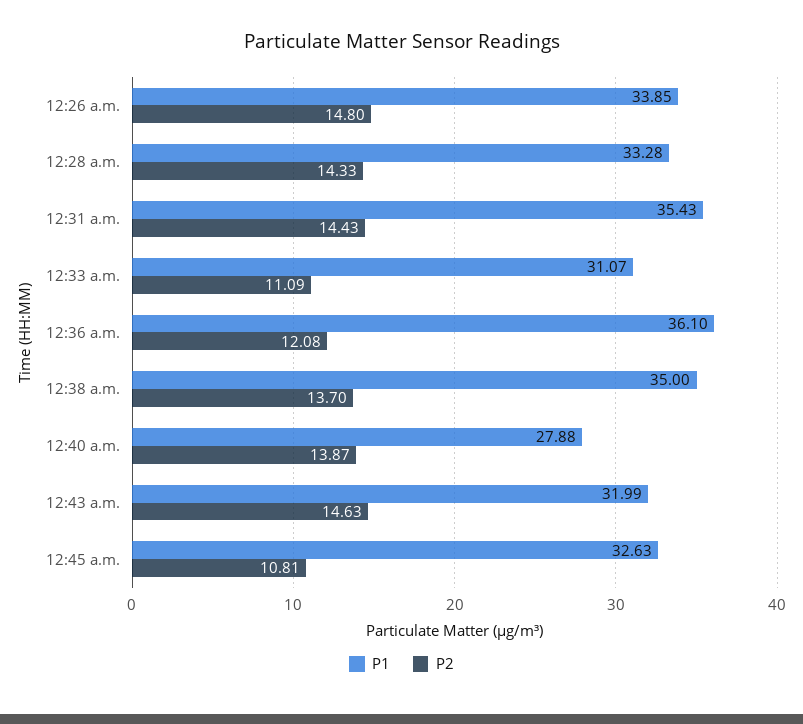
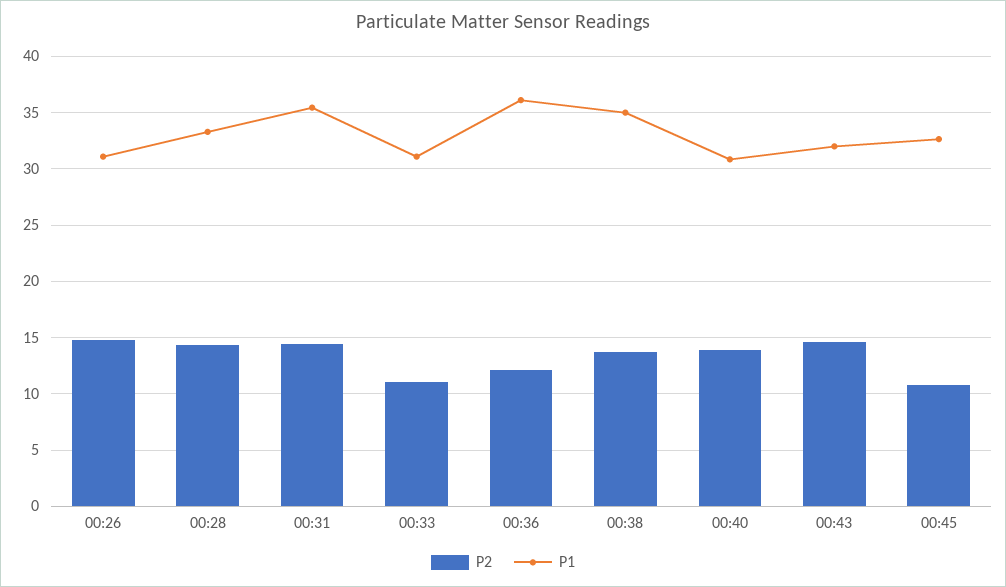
P1, 12:26 a.m.: 33.85 -> 31
P1, 12:40 a.m.: 27.88 -> 31

